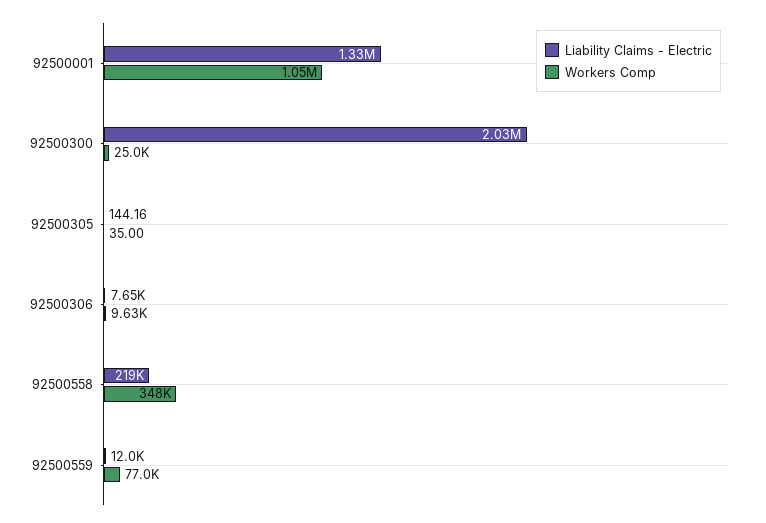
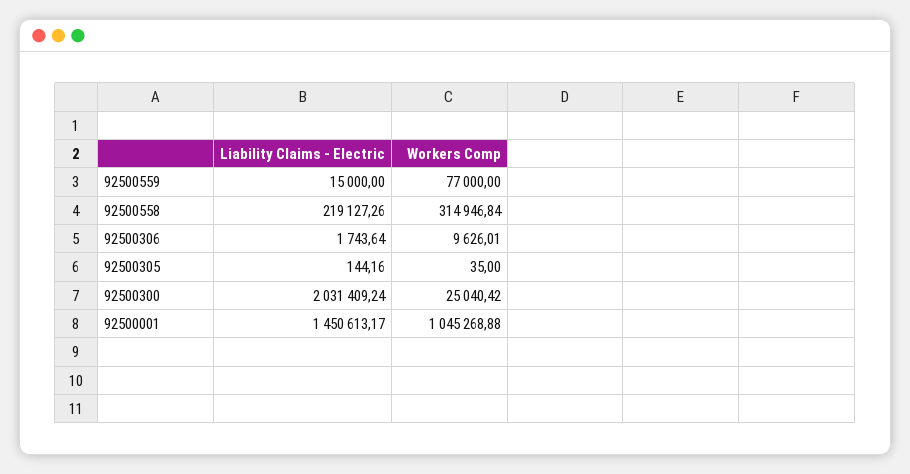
Liability Claims - Electric, 92500001: 1330000 -> 1450613.17
Liability Claims - Electric, 92500306: 7650 -> 1743.64
Workers Comp, 92500558: 348000 -> 314946.84
Liability Claims - Electric, 92500559: 12000 -> 15000

